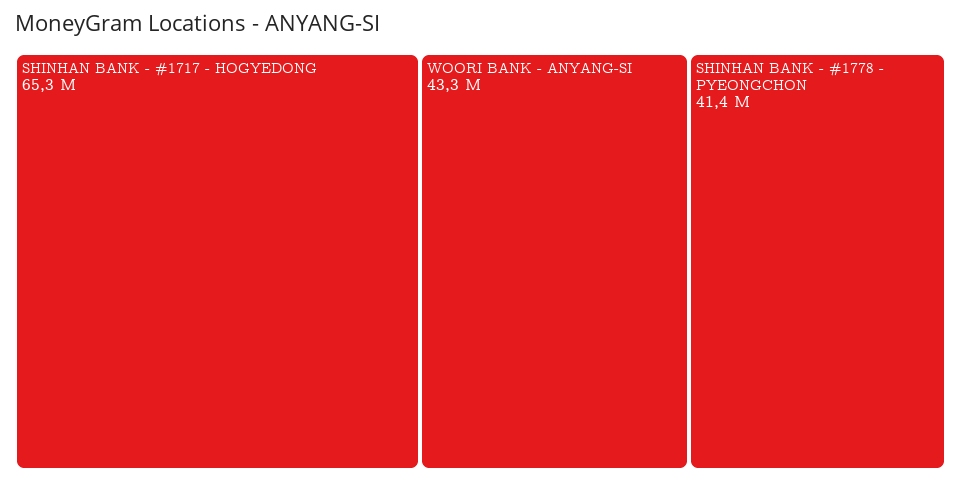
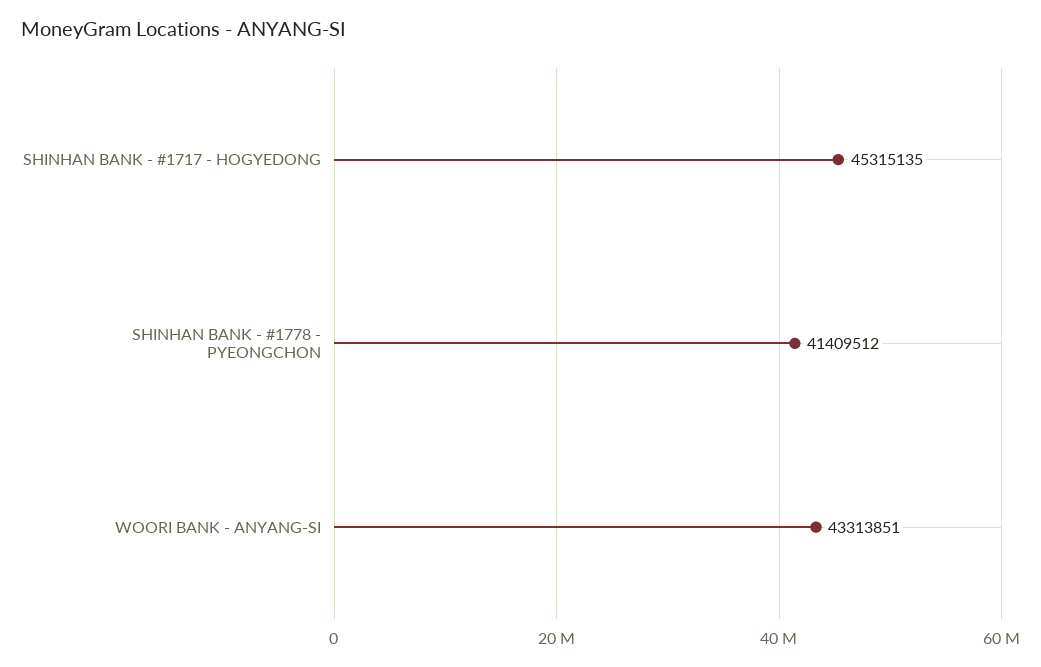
SHINHAN BANK - #1717 - HOGYEDONG: 65300000 -> 45315135

